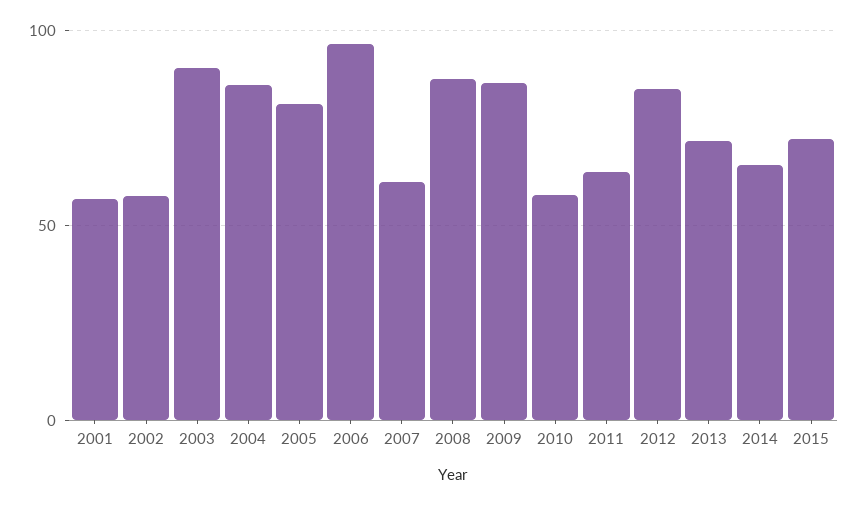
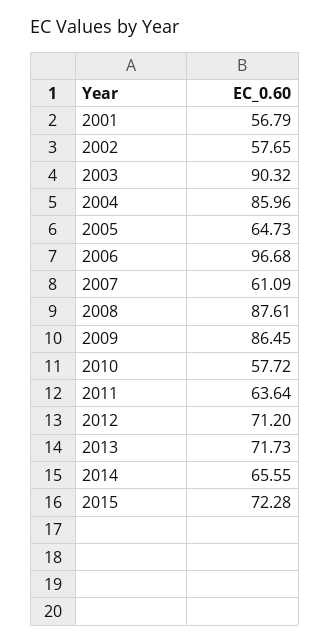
2005: 80 -> 64.73
2012: 85 -> 71.2

